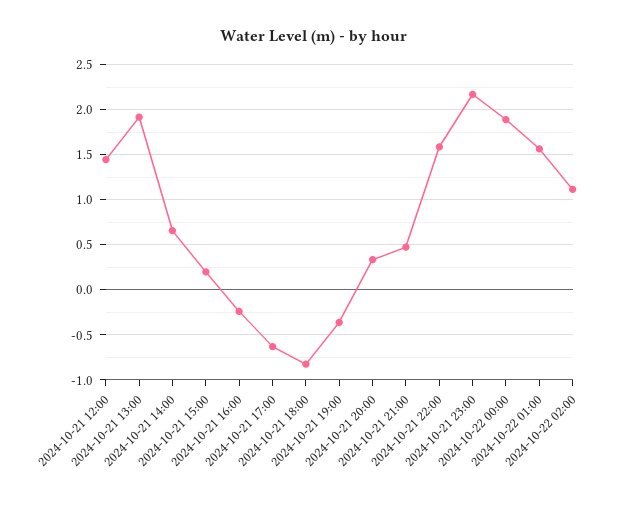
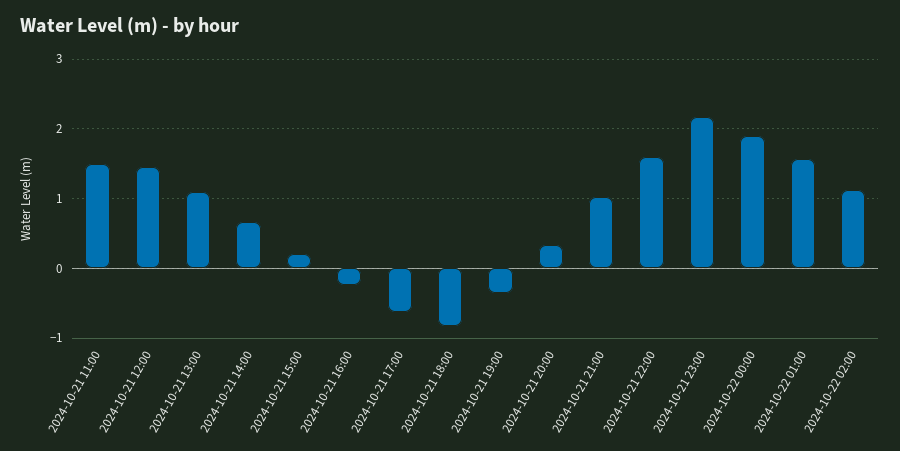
2024-10-21 13:00: 1.9 -> 1.1
2024-10-21 21:00: 0.5 -> 1
2024-10-21 11:00: none -> 1.5

